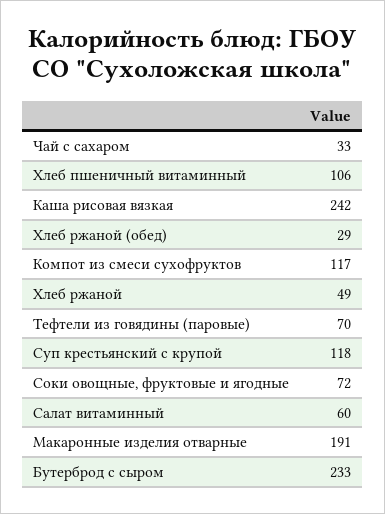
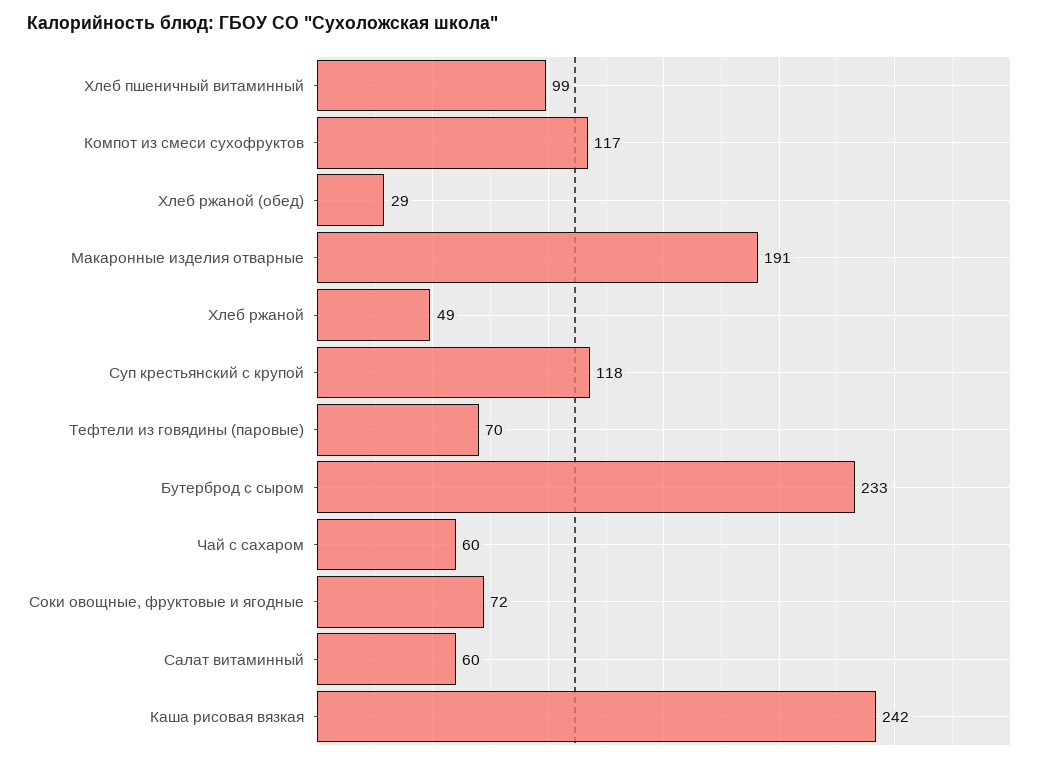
Чай с сахаром: 33 -> 60
Хлеб пшеничный витаминный: 106 -> 99

